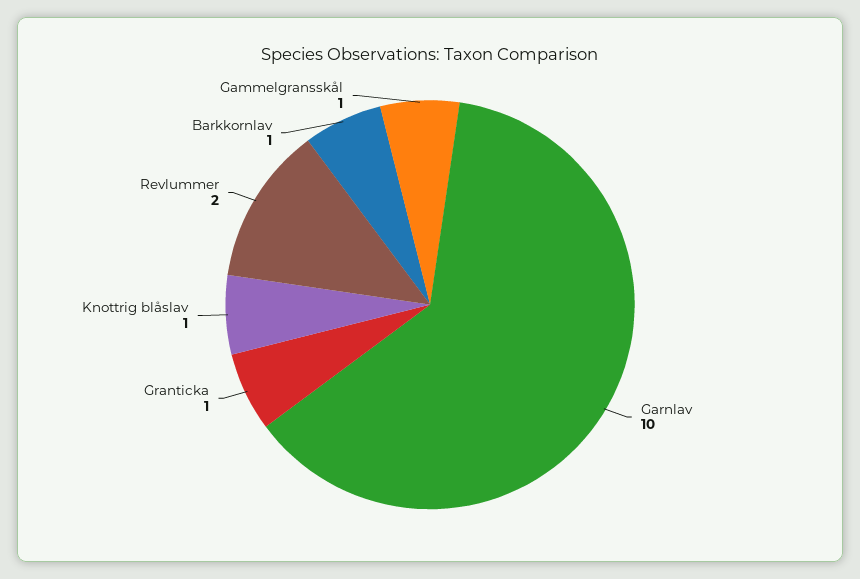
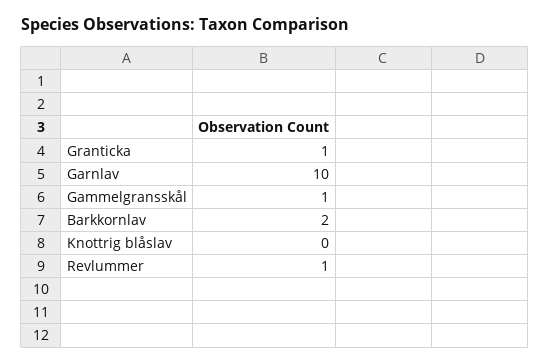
Knottrig blåslav: 1 -> 0
Revlummer: 2 -> 1
Barkkornlav: 1 -> 2

